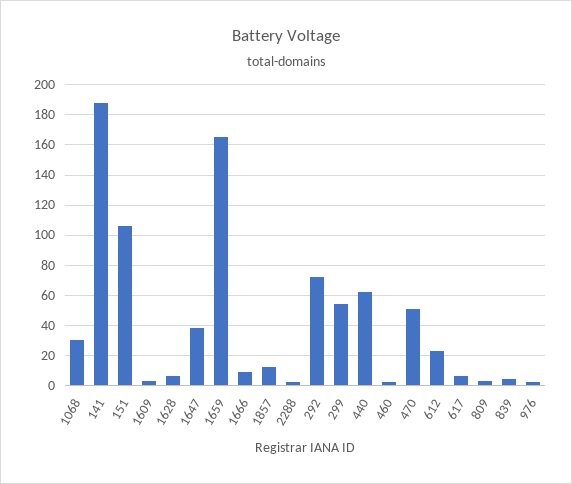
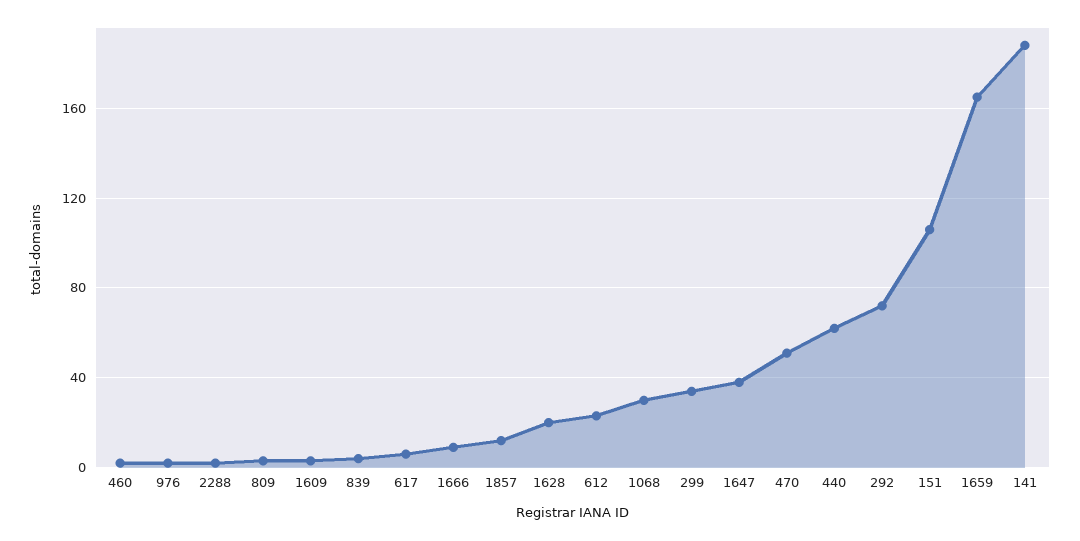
1628: 5 -> 20
299: 55 -> 35

